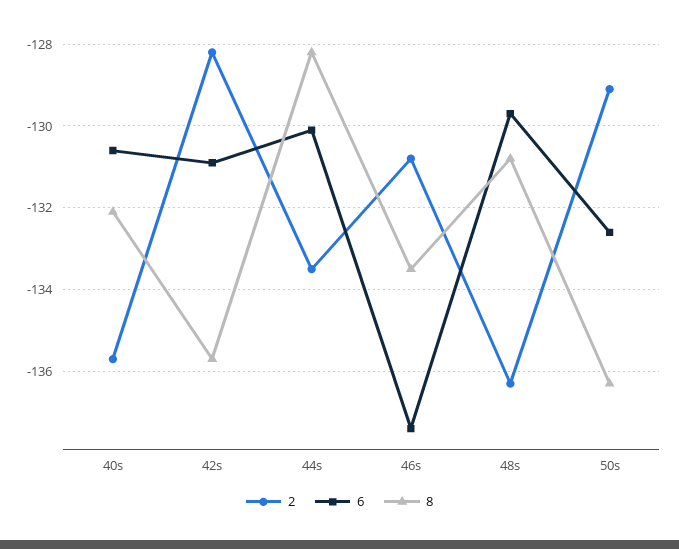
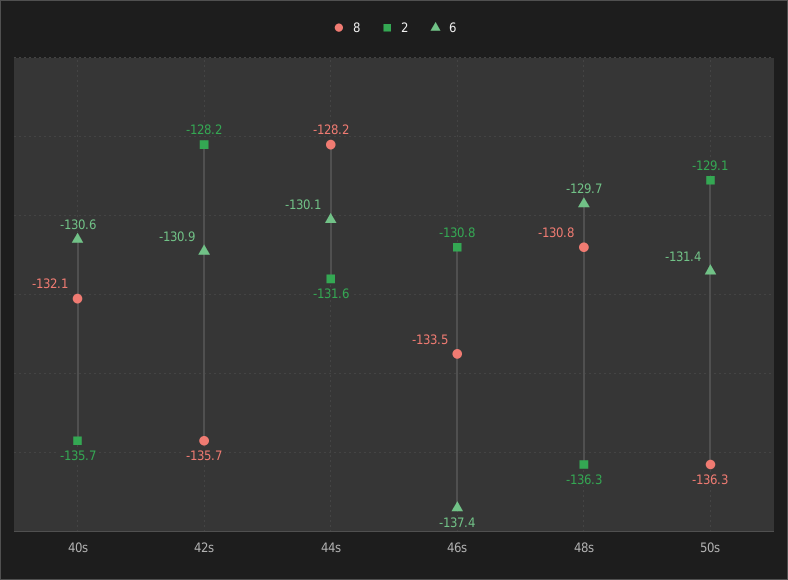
2, 44s: -133.5 -> -131.6
6, 50s: -132.5 -> -131.4

